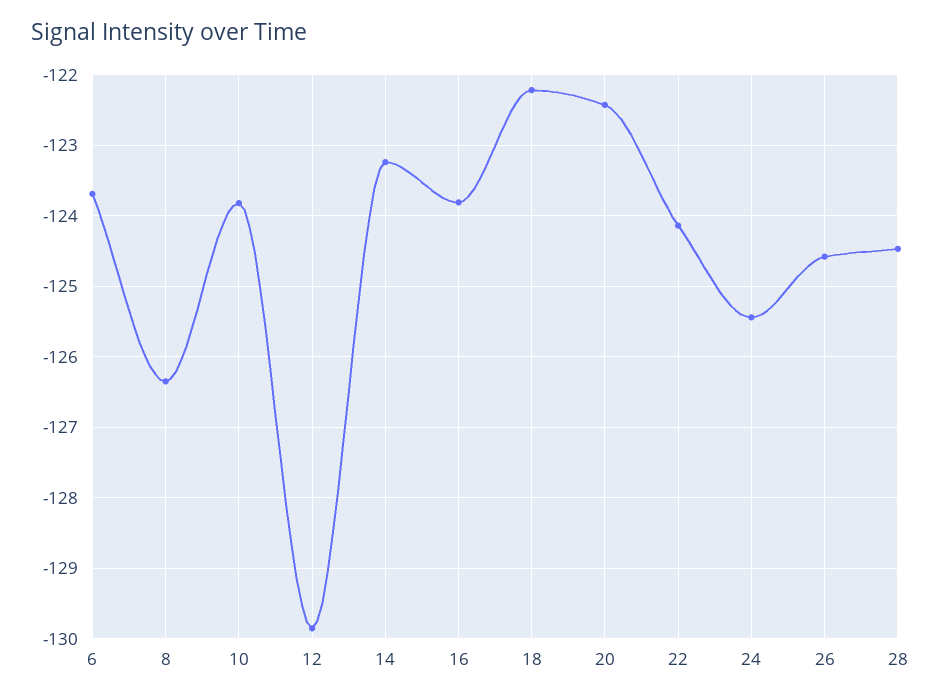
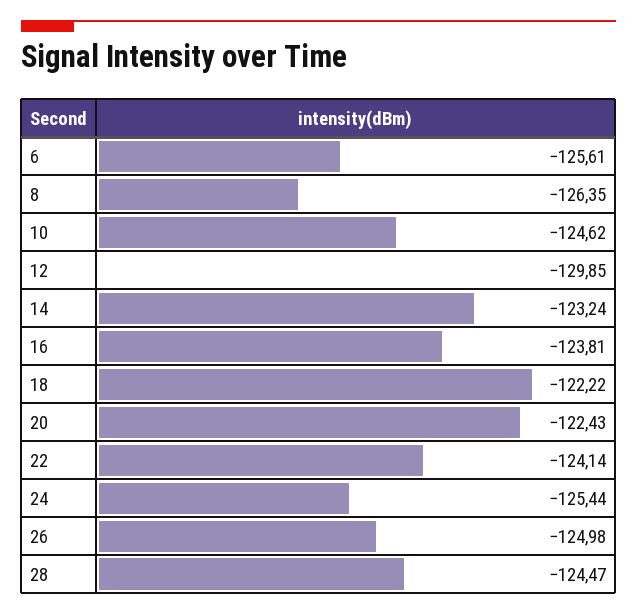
6: -123.7 -> -125.61
10: -123.8 -> -124.62
26: -124.6 -> -124.98

